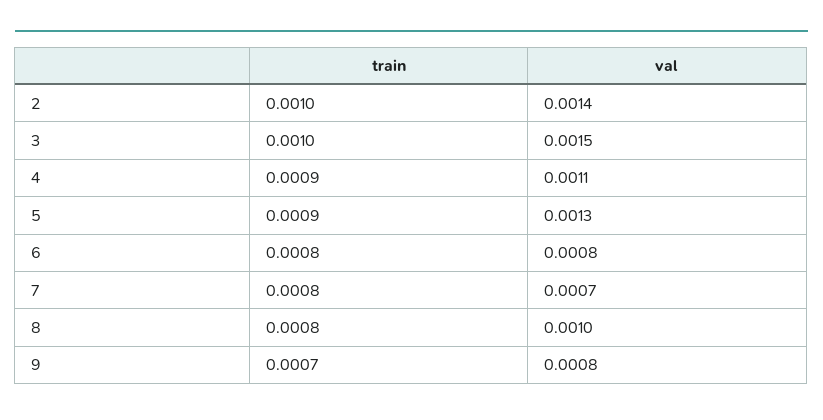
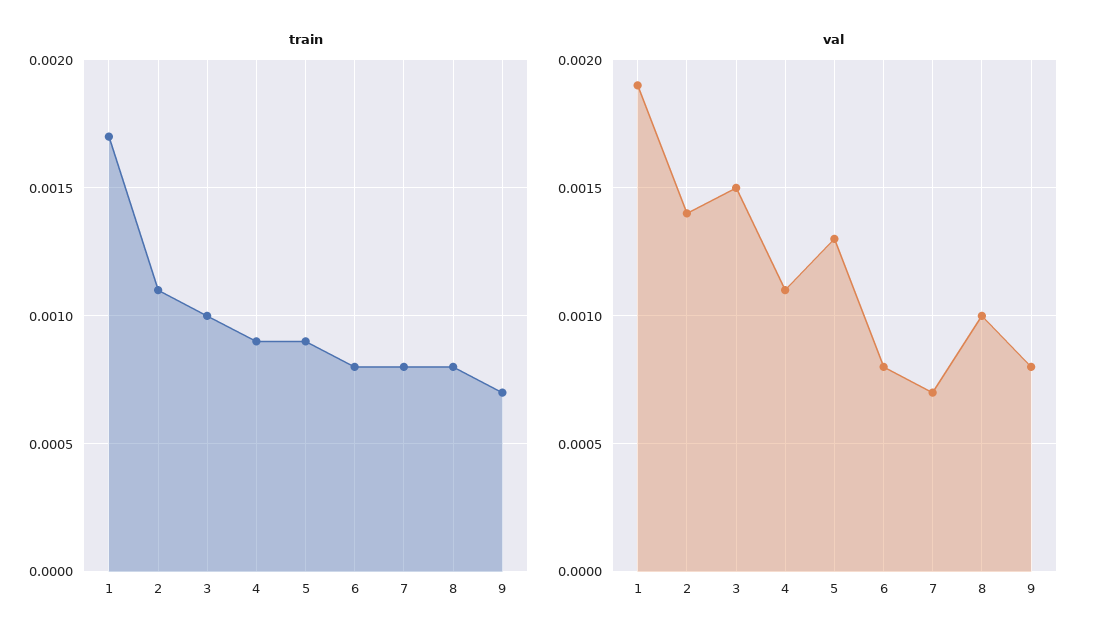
train, 2: 0.001 -> 0.0011
train, 1: none -> 0.0017
val, 1: none -> 0.0019

